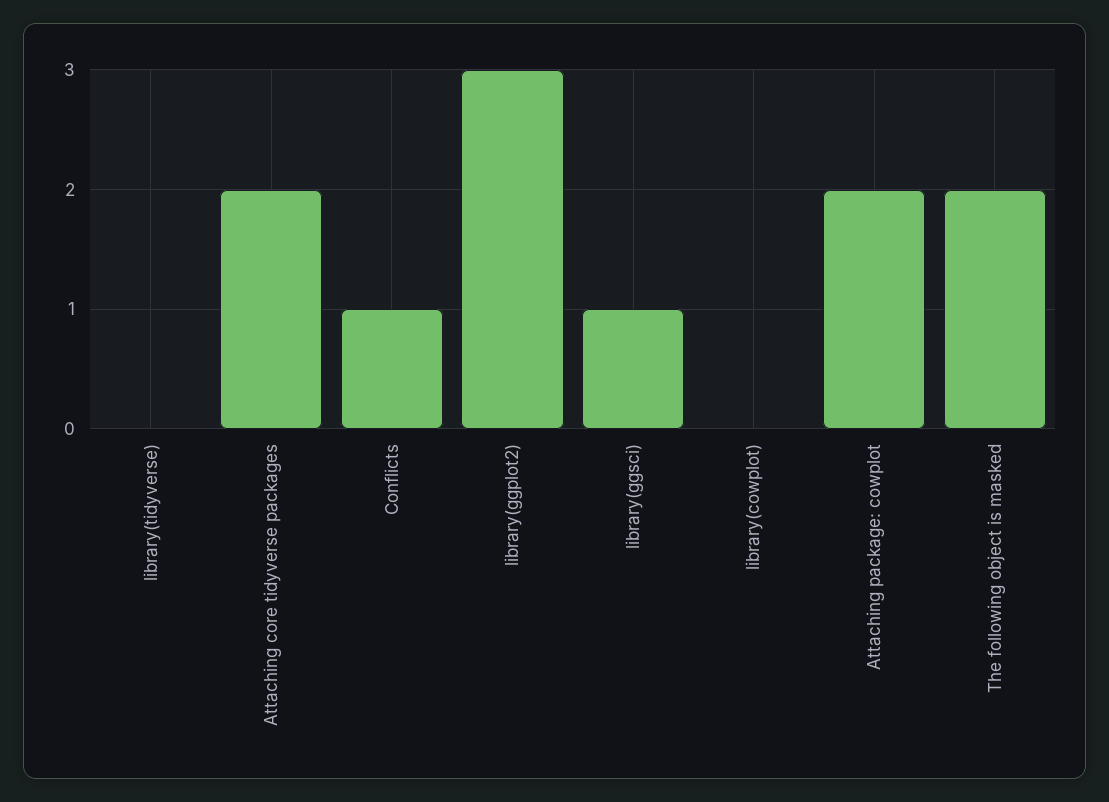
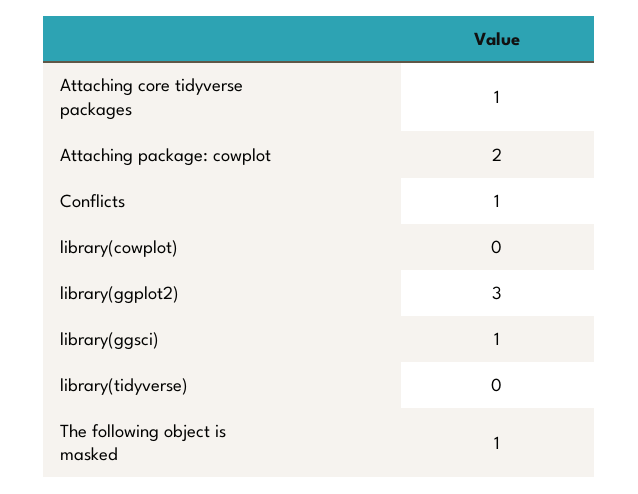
Attaching core tidyverse packages: 2 -> 1
The following object is masked: 2 -> 1

